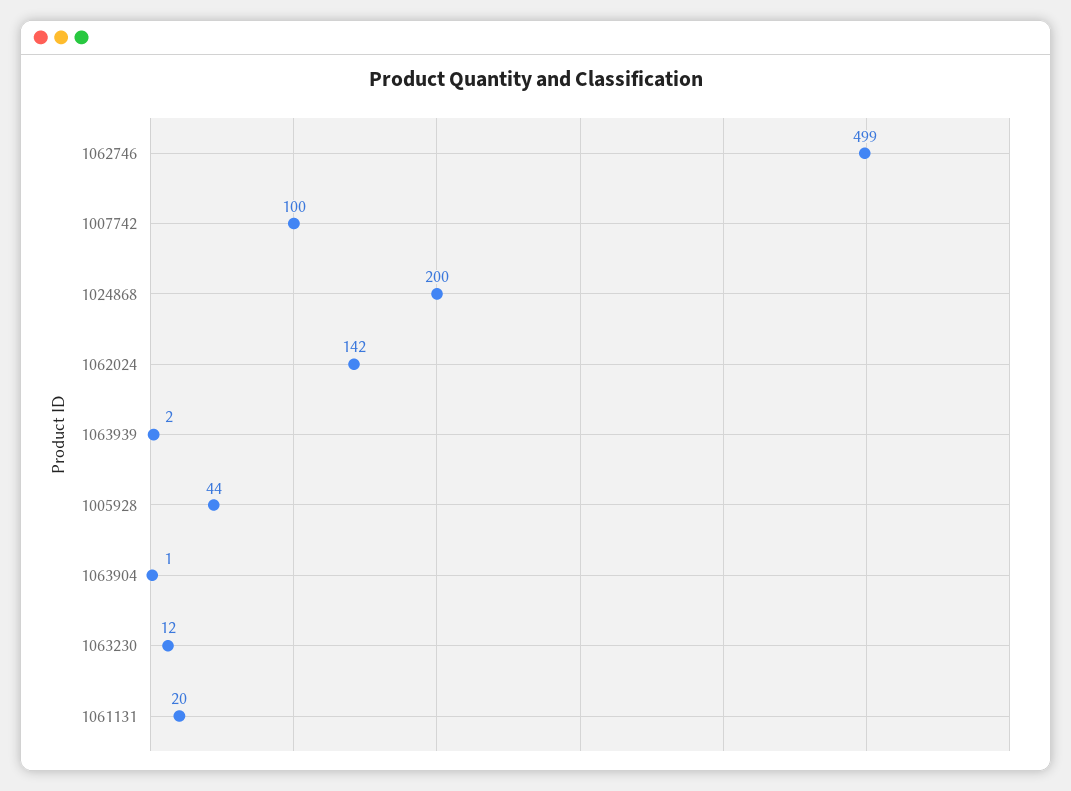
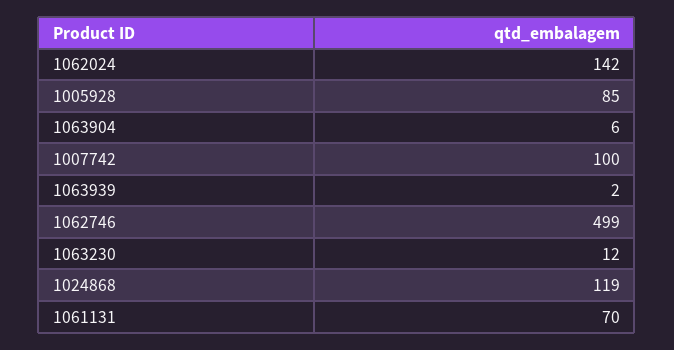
1024868: 200 -> 119
1005928: 44 -> 85
1063904: 1 -> 6
1061131: 20 -> 70

